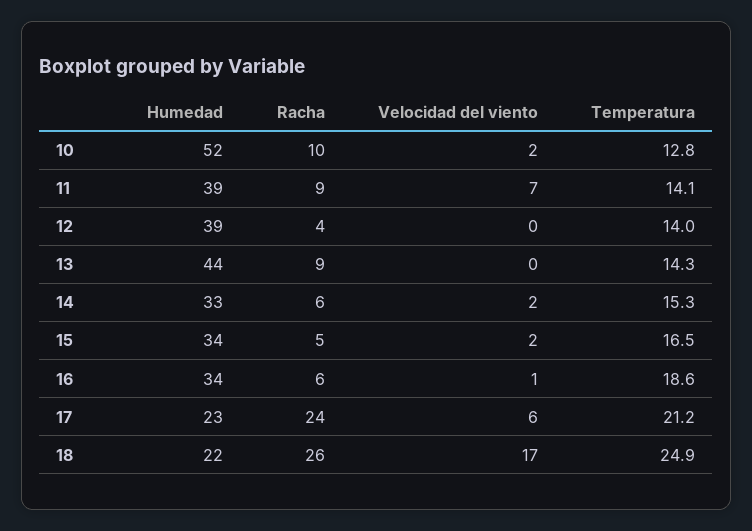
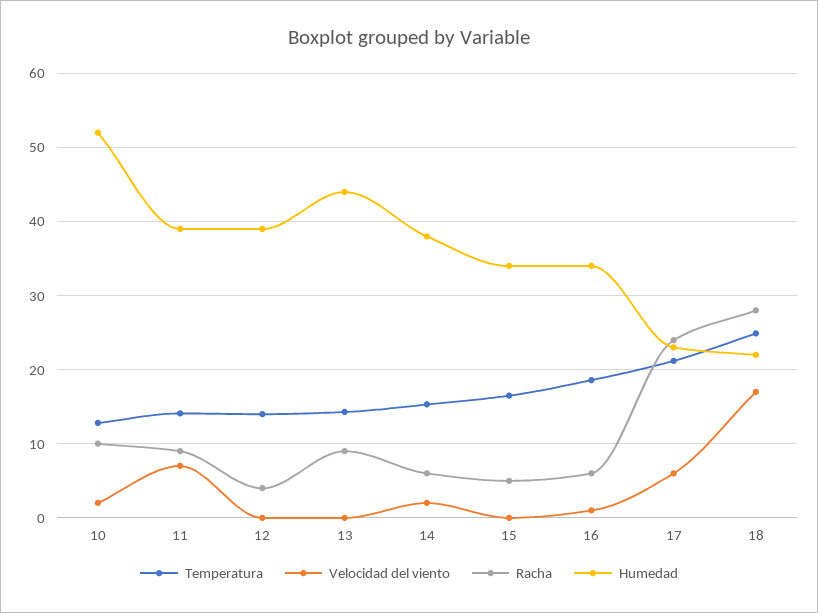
Humedad, 14: 33 -> 38
Velocidad del viento, 15: 2 -> 0
Racha, 18: 26 -> 28

